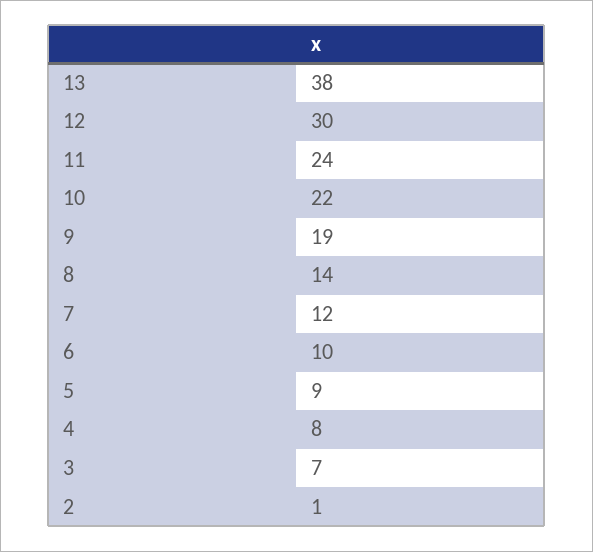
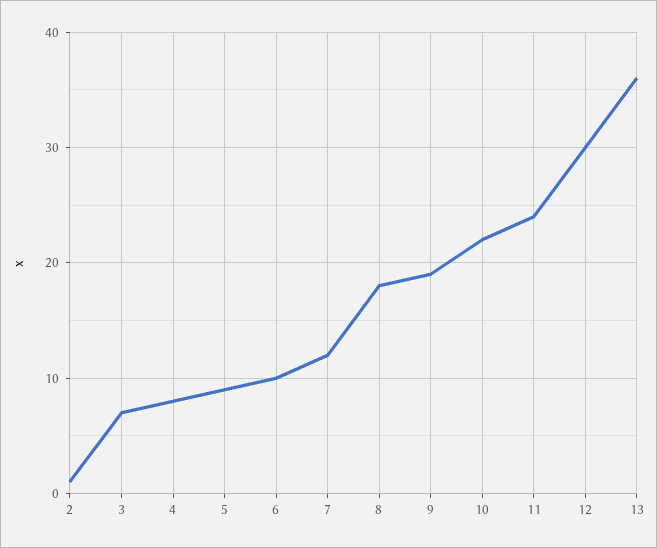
13: 38 -> 36
8: 14 -> 18

